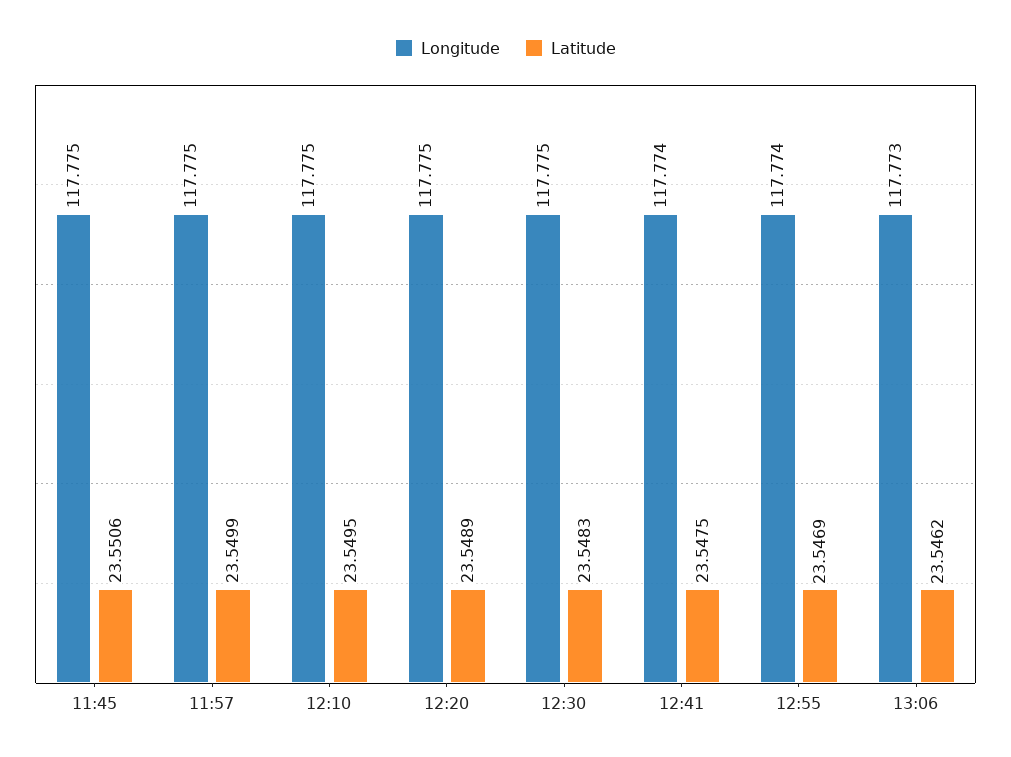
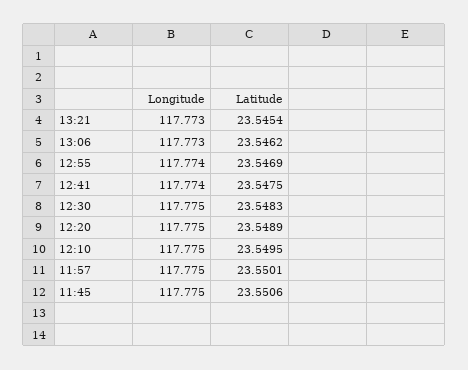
Latitude, 11:57: 23.5499 -> 23.5501
Longitude, 13:21: none -> 117.773
Latitude, 13:21: none -> 23.5454

